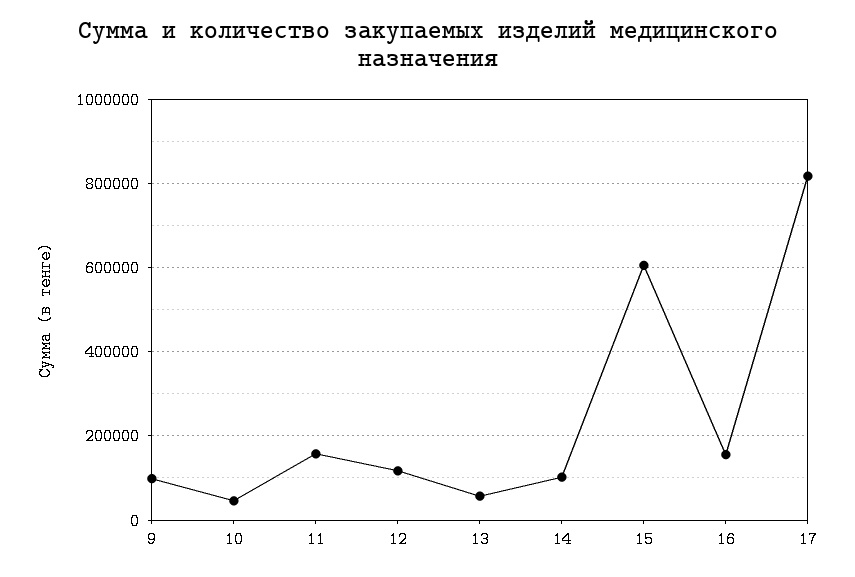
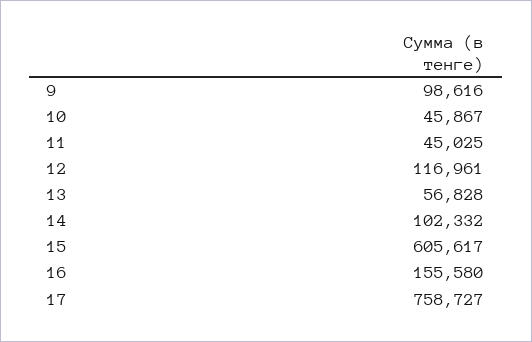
11: 160000 -> 45025
17: 820000 -> 758727

